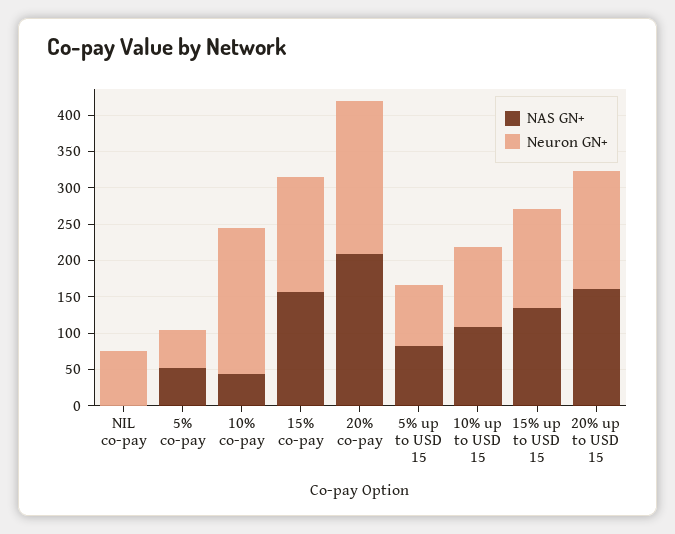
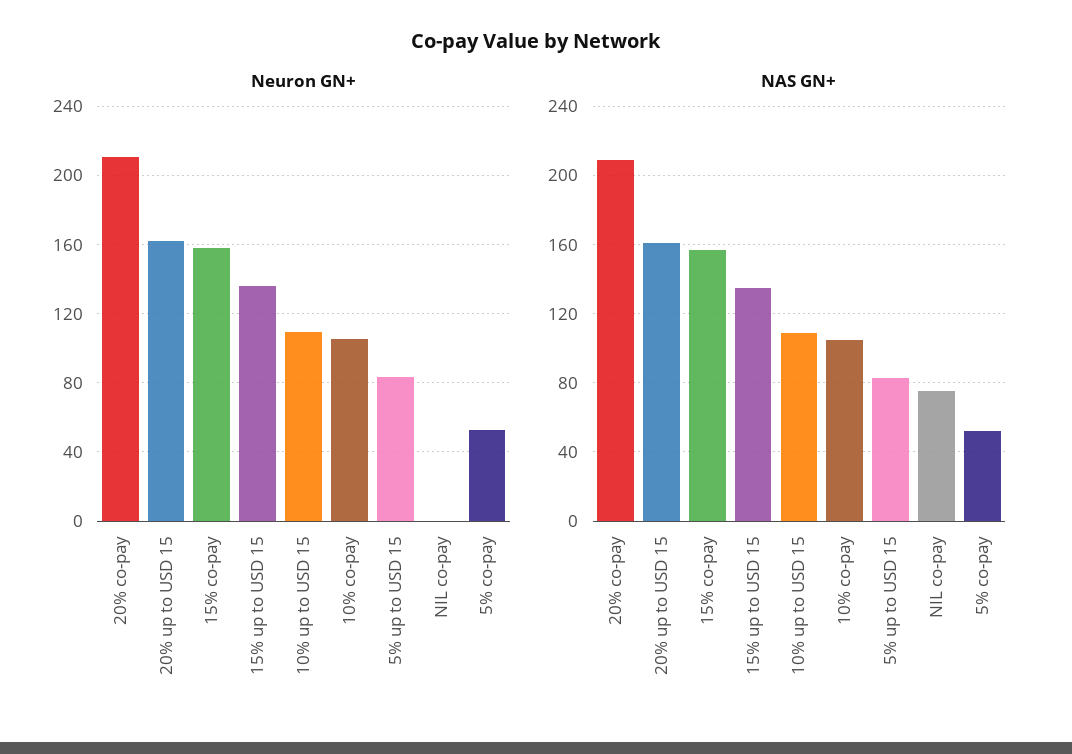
NAS GN+, NIL co-pay: 0 -> 75
Neuron GN+, NIL co-pay: 75 -> 0
NAS GN+, 10% co-pay: 50 -> 105
Neuron GN+, 10% co-pay: 200 -> 105

